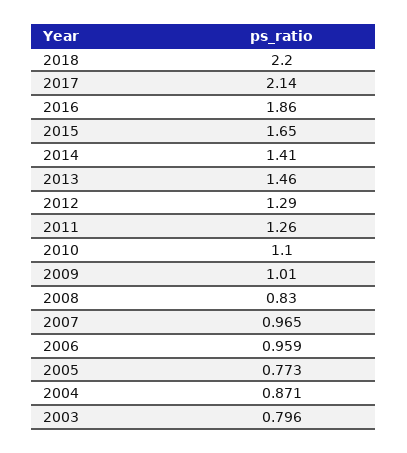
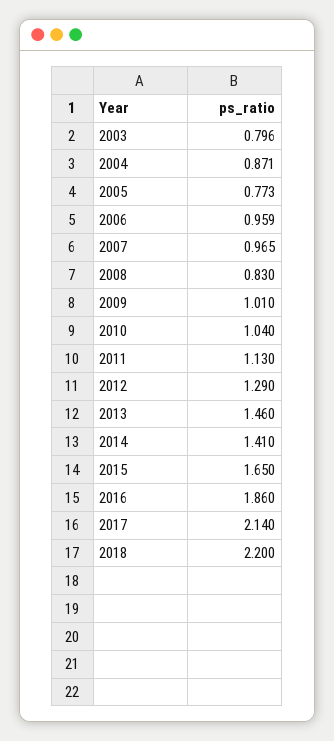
2011: 1.26 -> 1.13
2010: 1.1 -> 1.04

